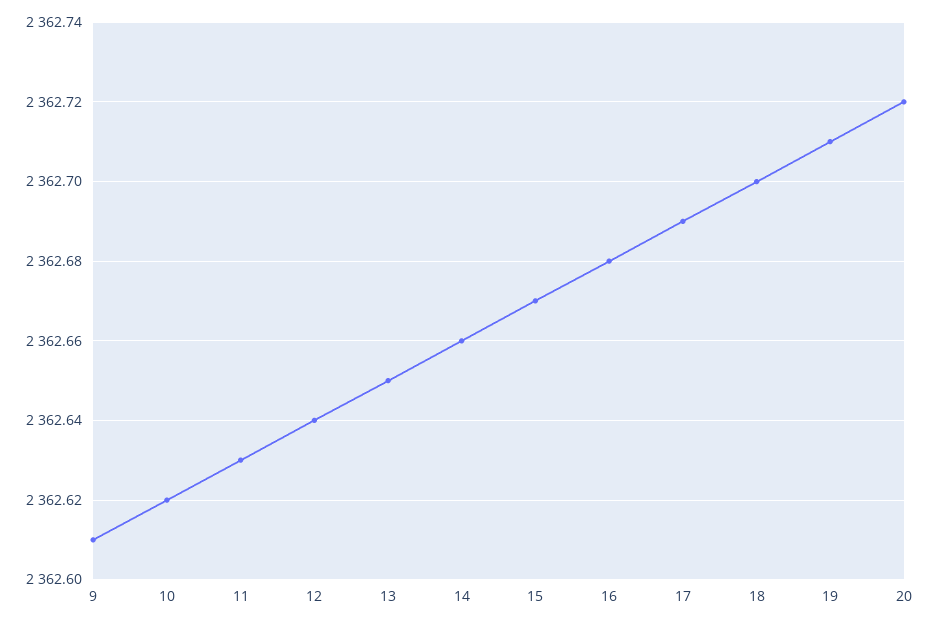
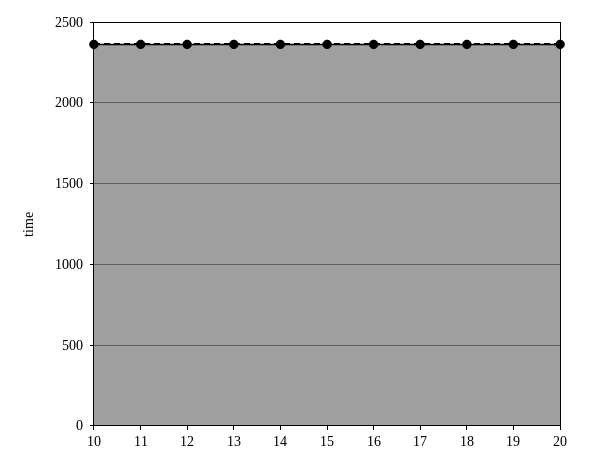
9: 2362.61 -> none

